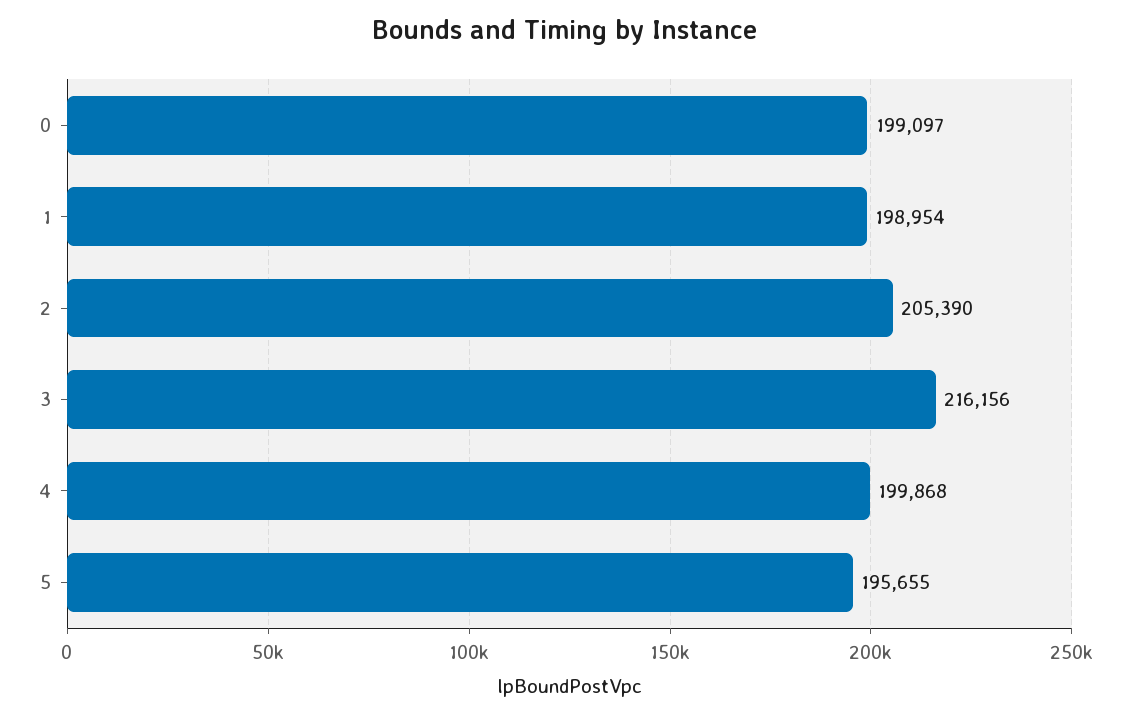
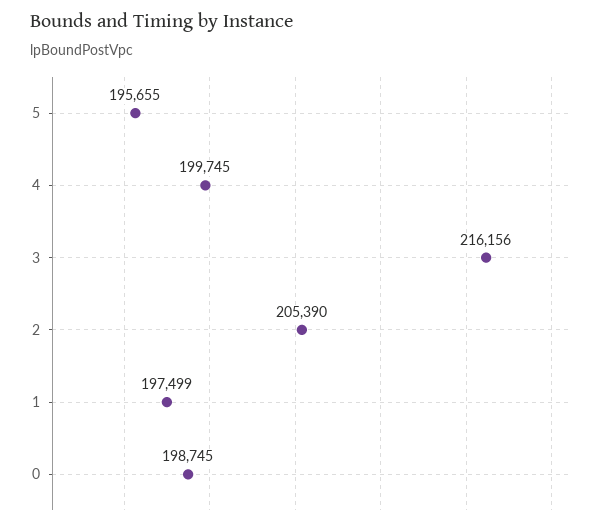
0: 199097 -> 198745
1: 198954 -> 197499
4: 199868 -> 199745

